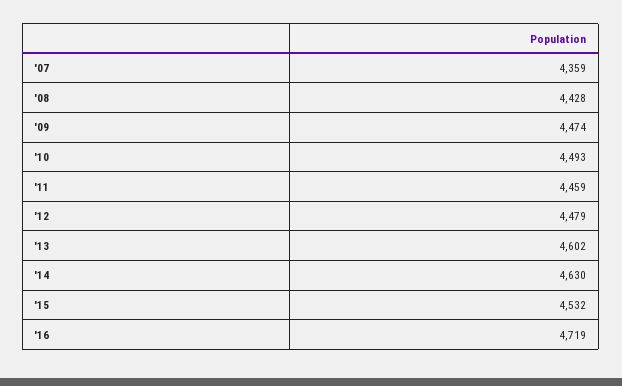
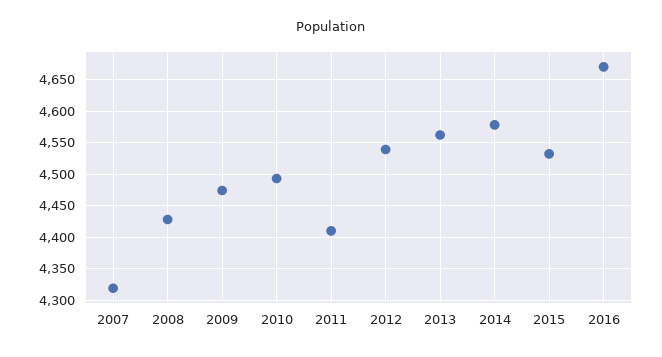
'07: 4359 -> 4320
'11: 4459 -> 4410
'12: 4479 -> 4540
'13: 4602 -> 4560
'14: 4630 -> 4580
'16: 4719 -> 4670

